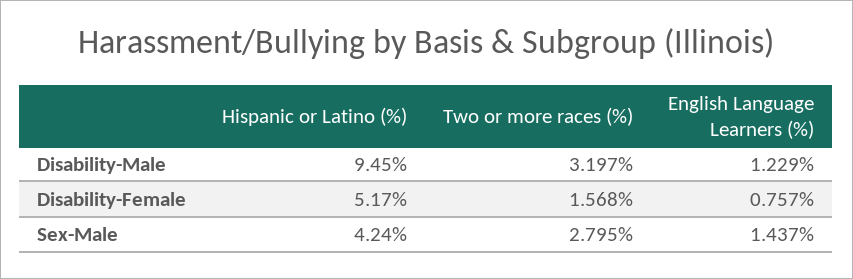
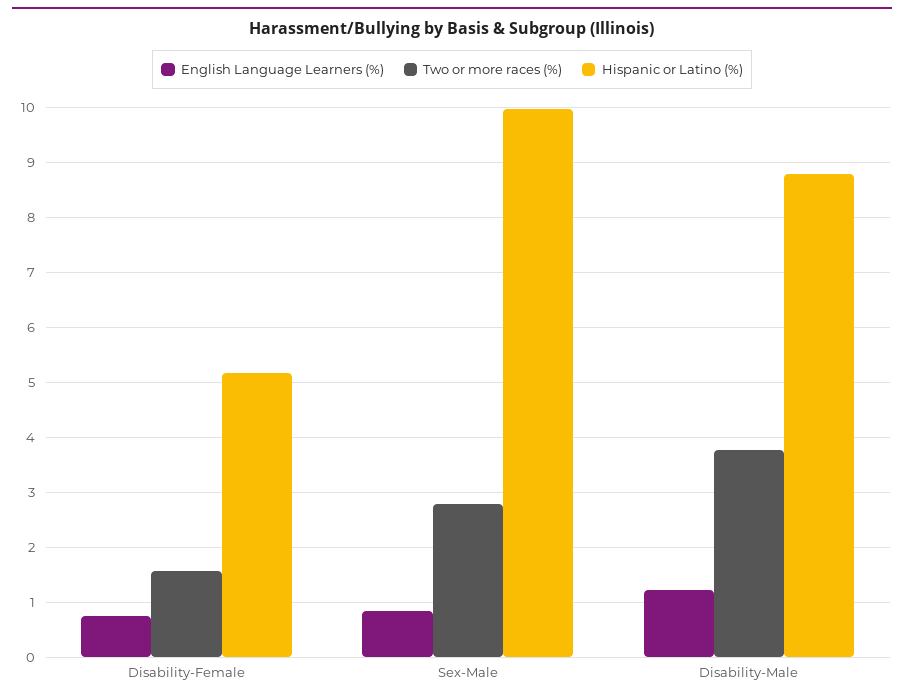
Hispanic or Latino (%), Disability-Male: 9.45 -> 8.8
Two or more races (%), Disability-Male: 3.197 -> 3.8
Hispanic or Latino (%), Sex-Male: 4.24 -> 10
English Language Learners (%), Sex-Male: 1.437 -> 0.8

